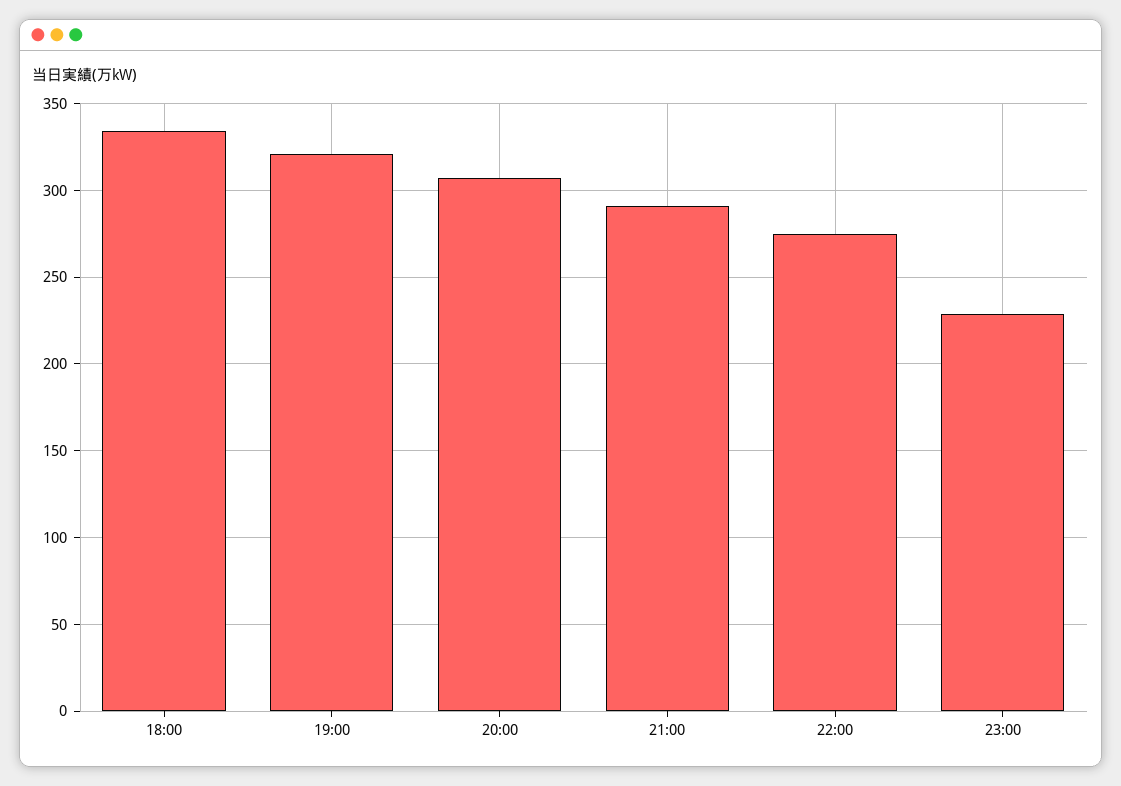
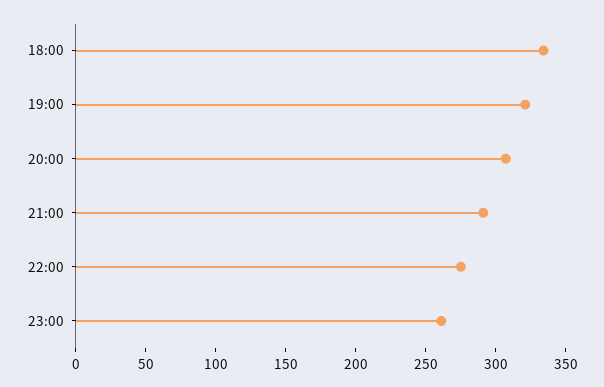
23:00: 230 -> 260

